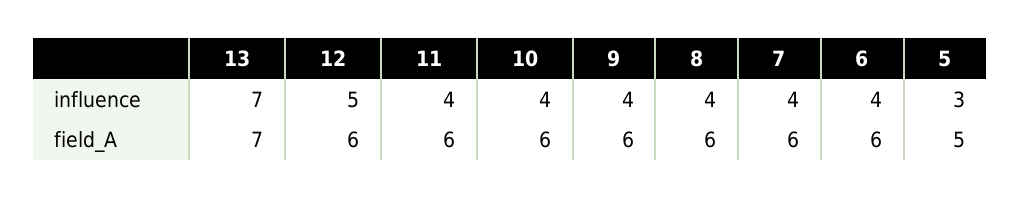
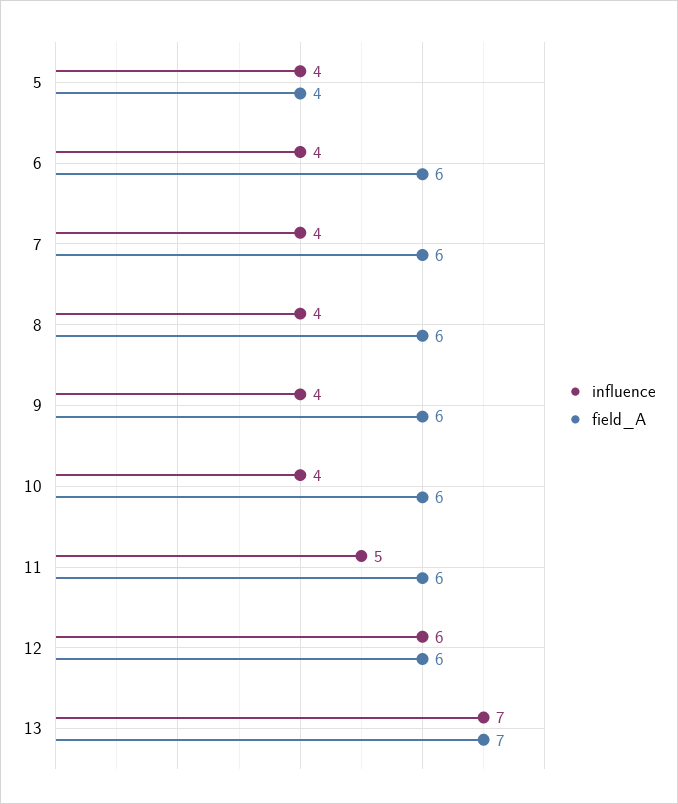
influence, 12: 5 -> 6
influence, 11: 4 -> 5
influence, 5: 3 -> 4
field_A, 5: 5 -> 4

